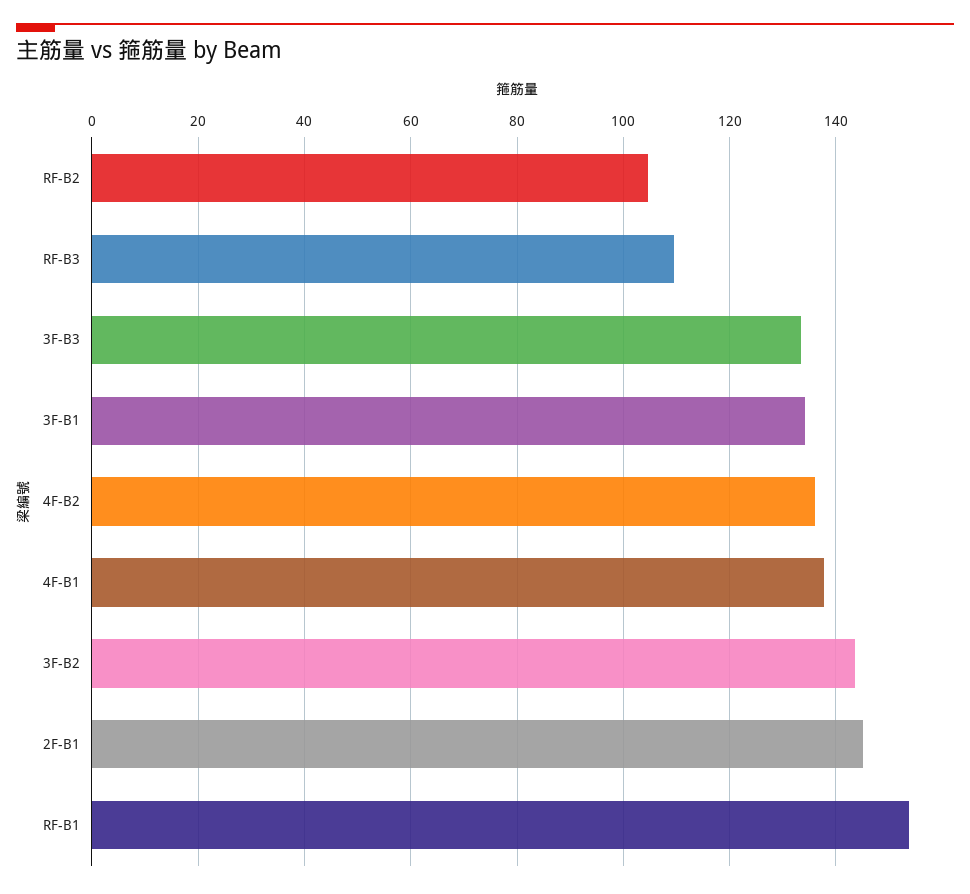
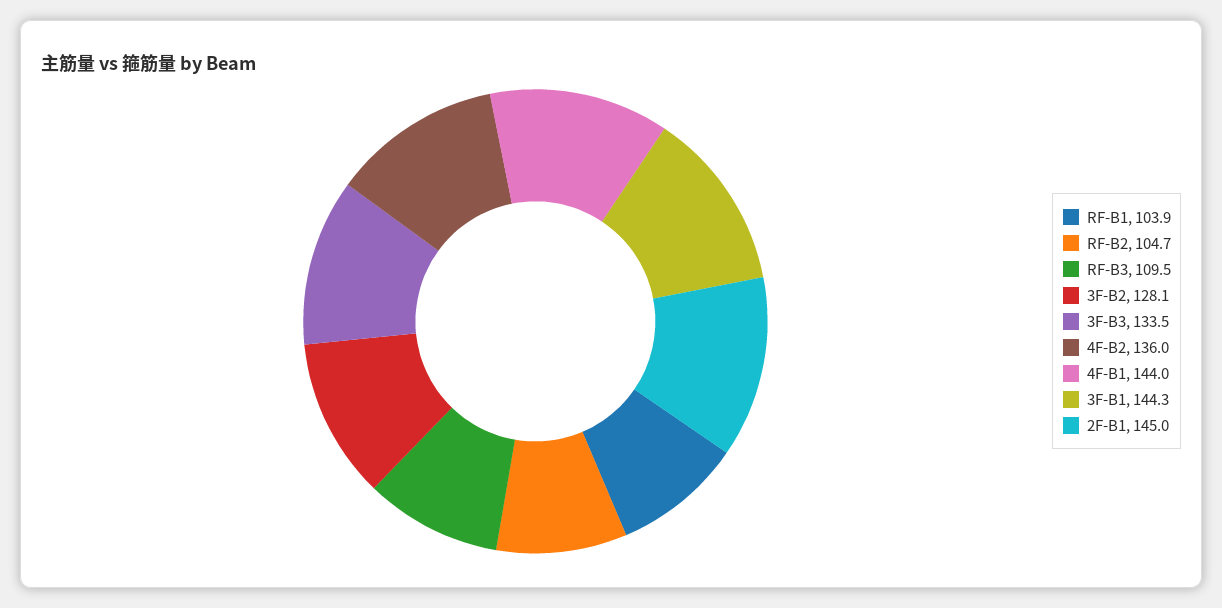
3F-B1: 134 -> 144.3
4F-B1: 138 -> 144
3F-B2: 144 -> 128.1
RF-B1: 154 -> 103.9

